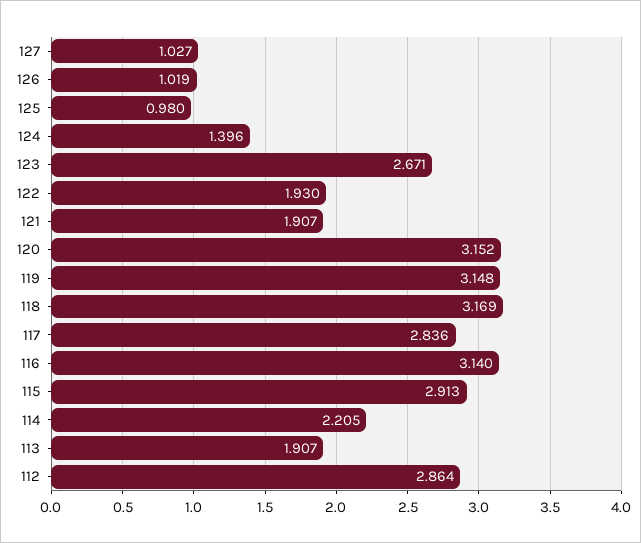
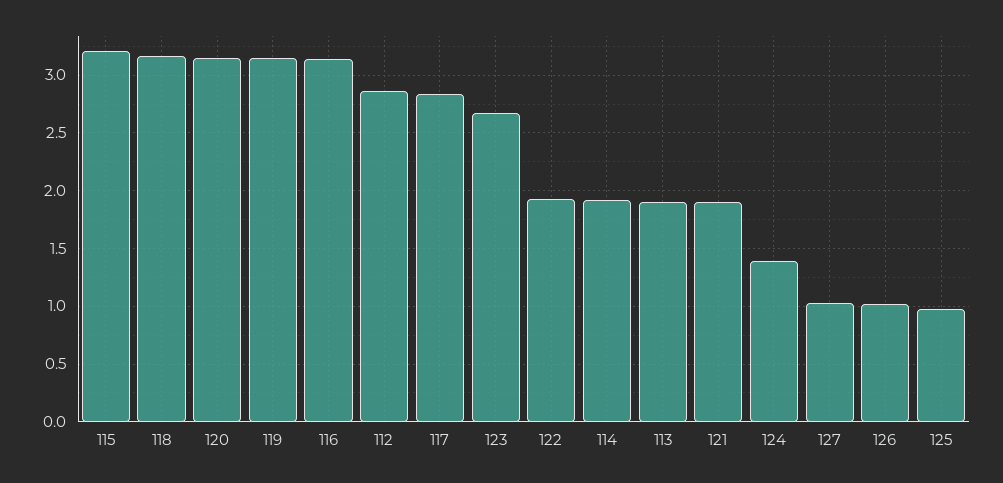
115: 2.913 -> 3.2
114: 2.205 -> 1.9

